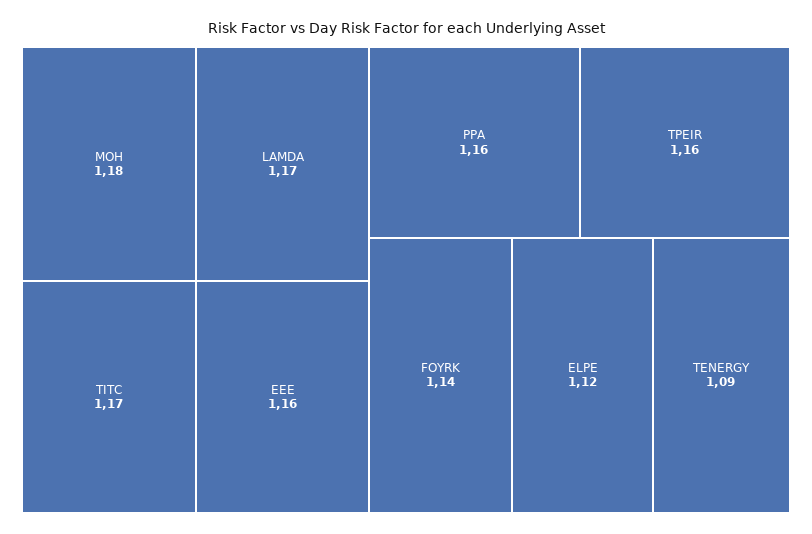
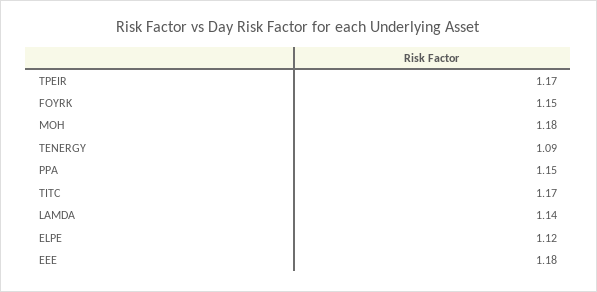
LAMDA: 1.17 -> 1.14
EEE: 1.16 -> 1.18
PPA: 1.16 -> 1.15
TPEIR: 1.16 -> 1.17
FOYRK: 1.14 -> 1.15

